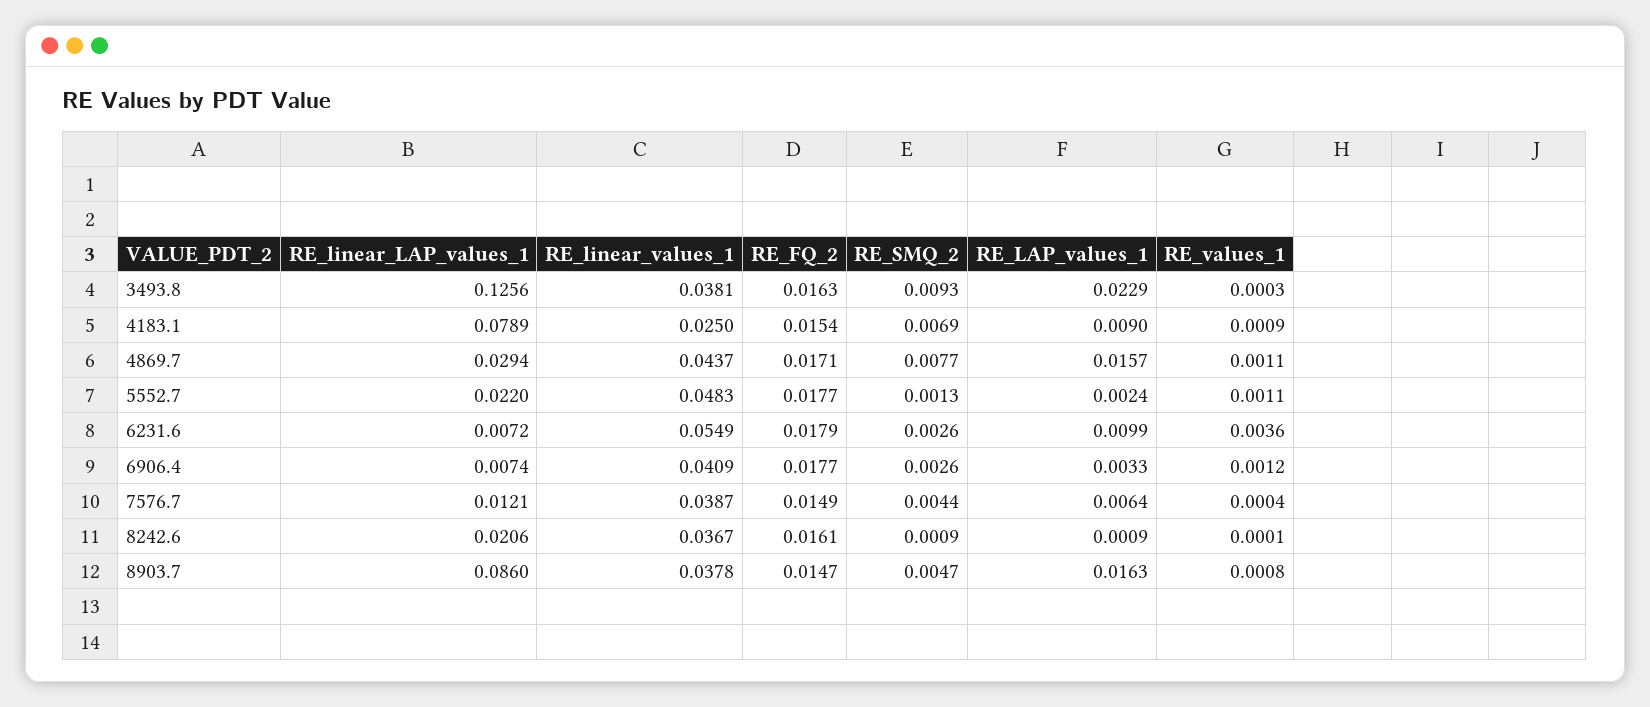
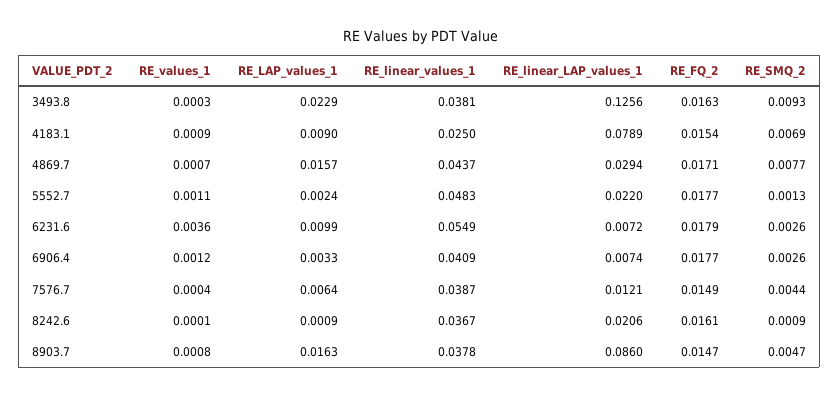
RE_values_1, 4869.7: 0.0011 -> 0.0007

